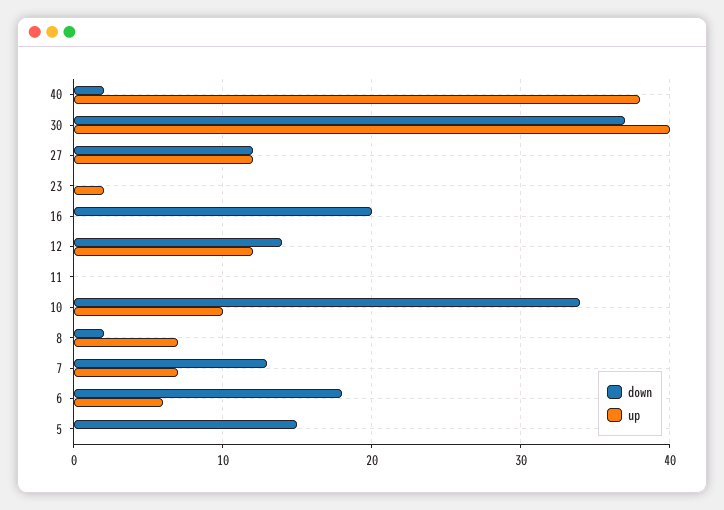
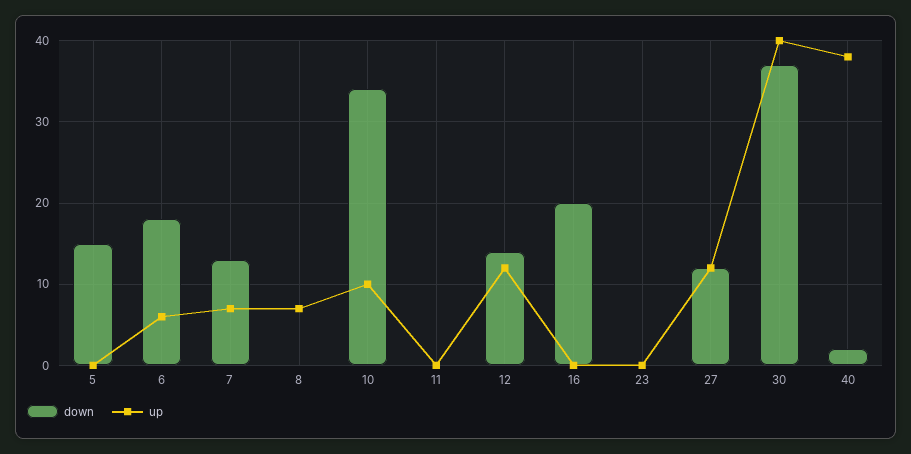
up, 23: 2 -> 0
down, 8: 2 -> 0

